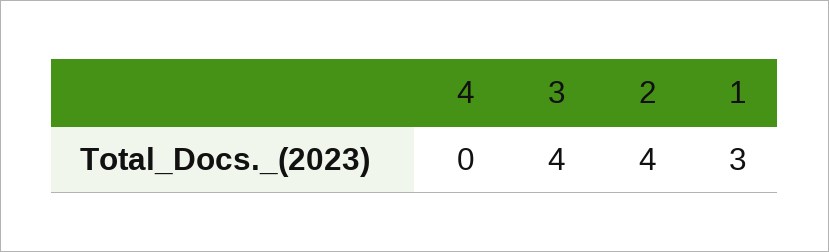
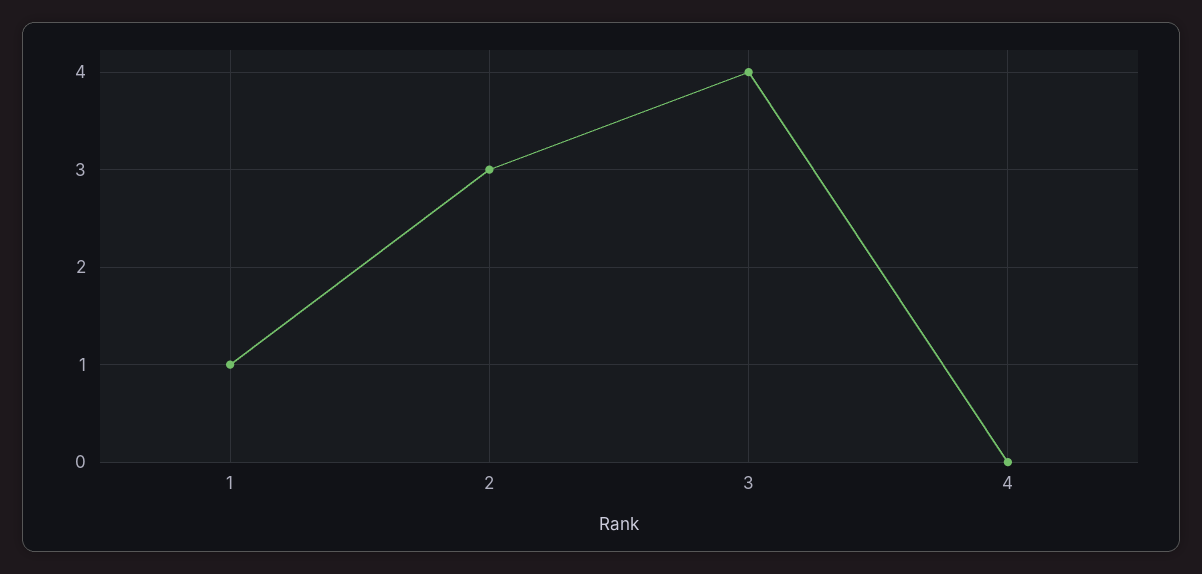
2: 4 -> 3
1: 3 -> 1

